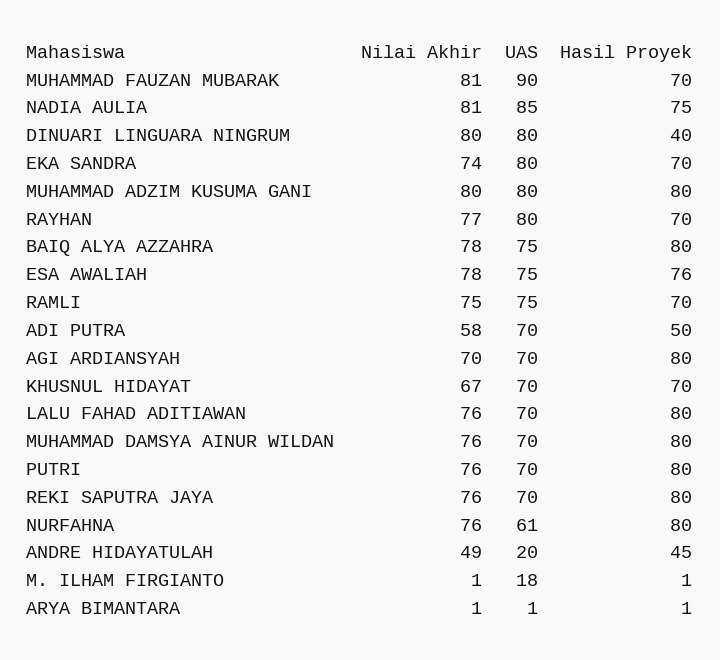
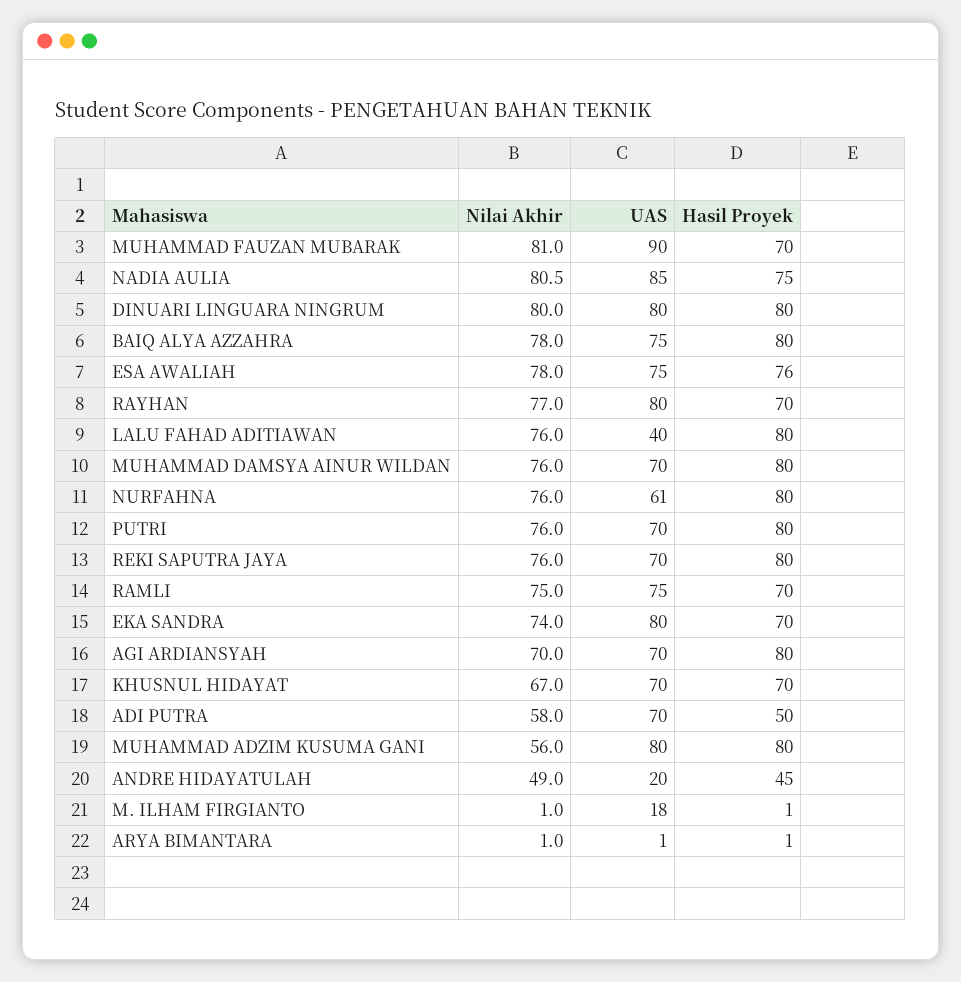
Hasil Proyek, DINUARI LINGUARA NINGRUM: 40 -> 80
Nilai Akhir, MUHAMMAD ADZIM KUSUMA GANI: 80 -> 56
UAS, LALU FAHAD ADITIAWAN: 70 -> 40

